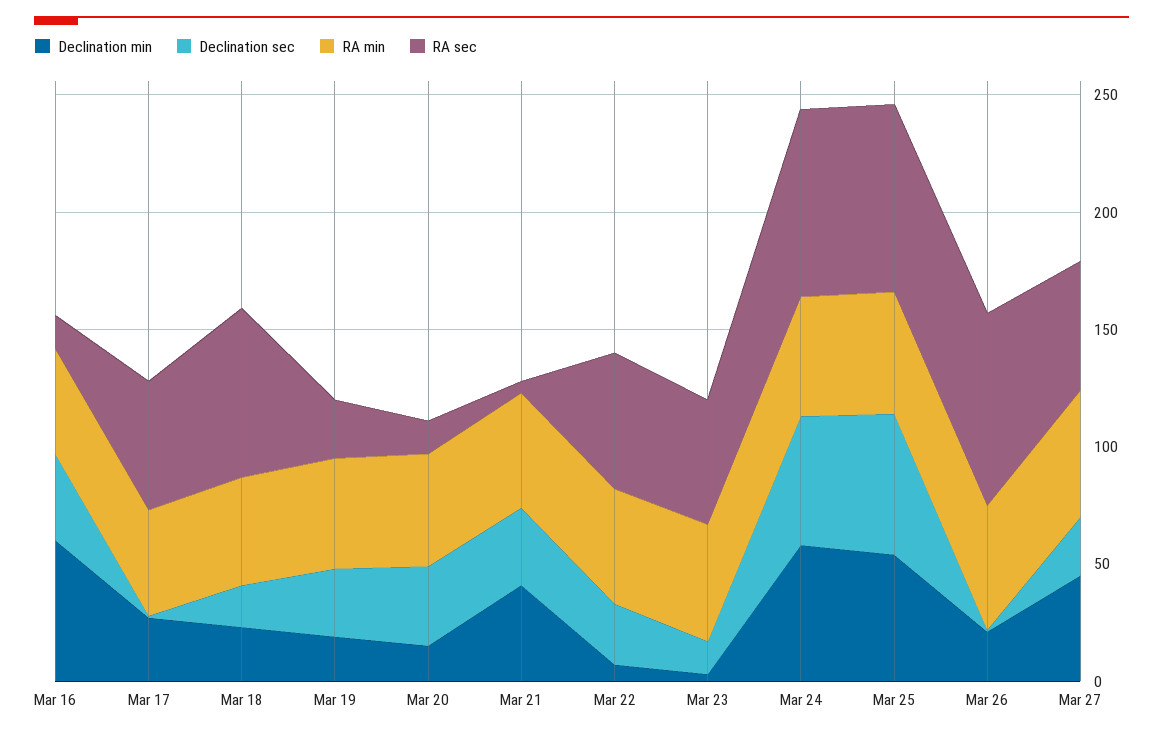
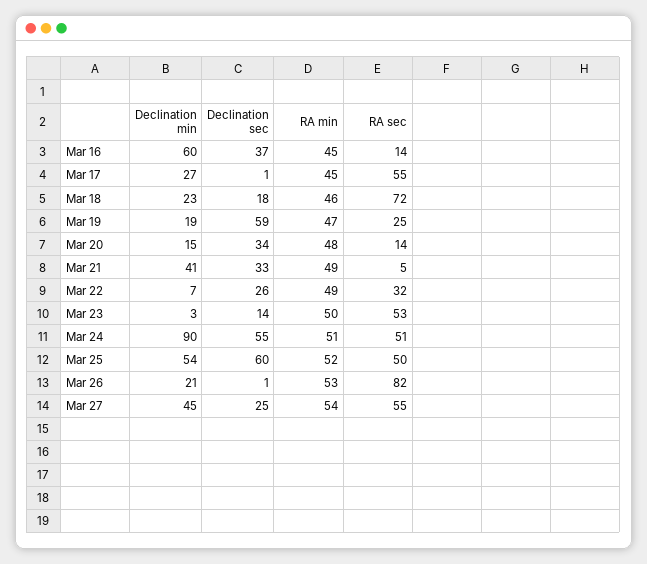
Declination sec, Mar 19: 30 -> 59
RA sec, Mar 22: 60 -> 32
Declination min, Mar 24: 60 -> 90
RA sec, Mar 24: 80 -> 51
RA sec, Mar 25: 80 -> 50

